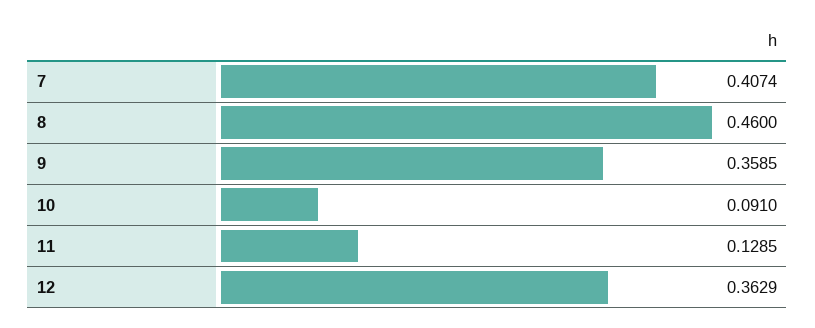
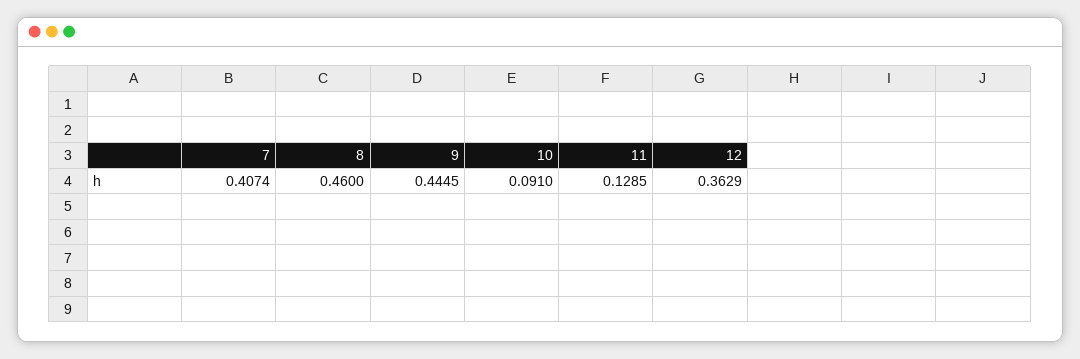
9: 0.3585 -> 0.4445

